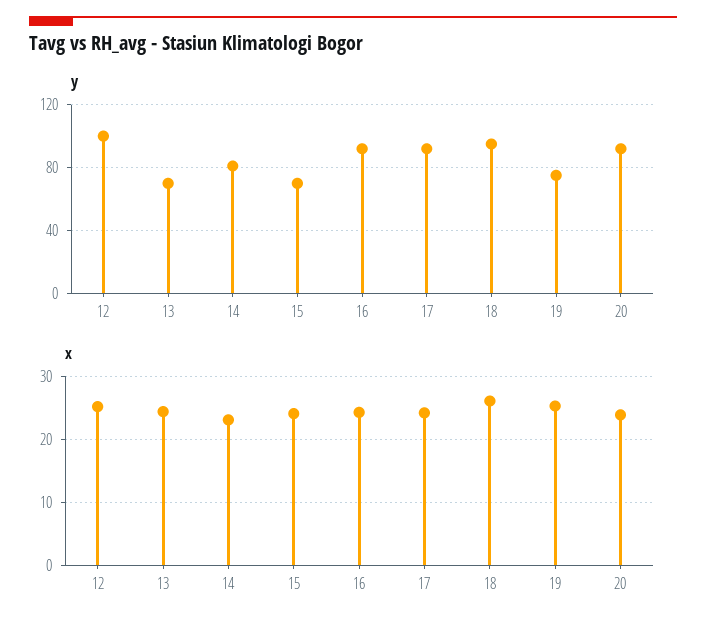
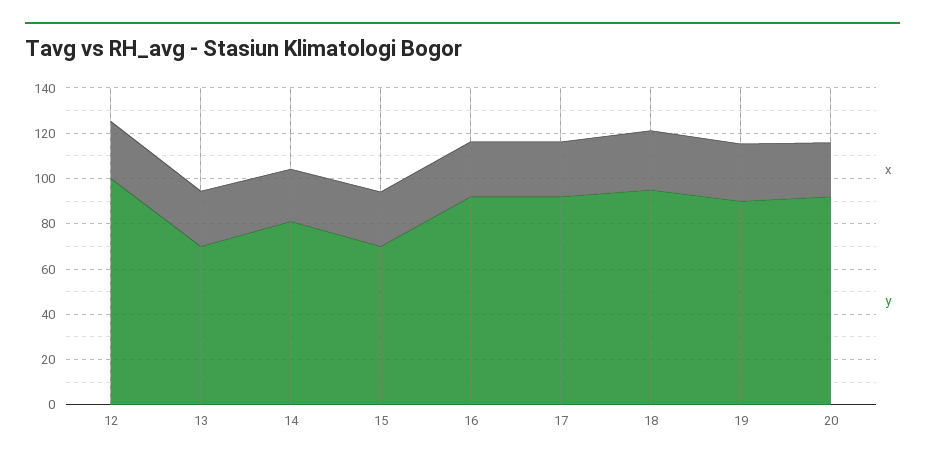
y, 19: 75 -> 90

